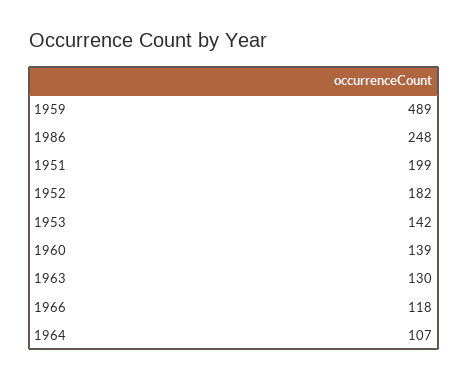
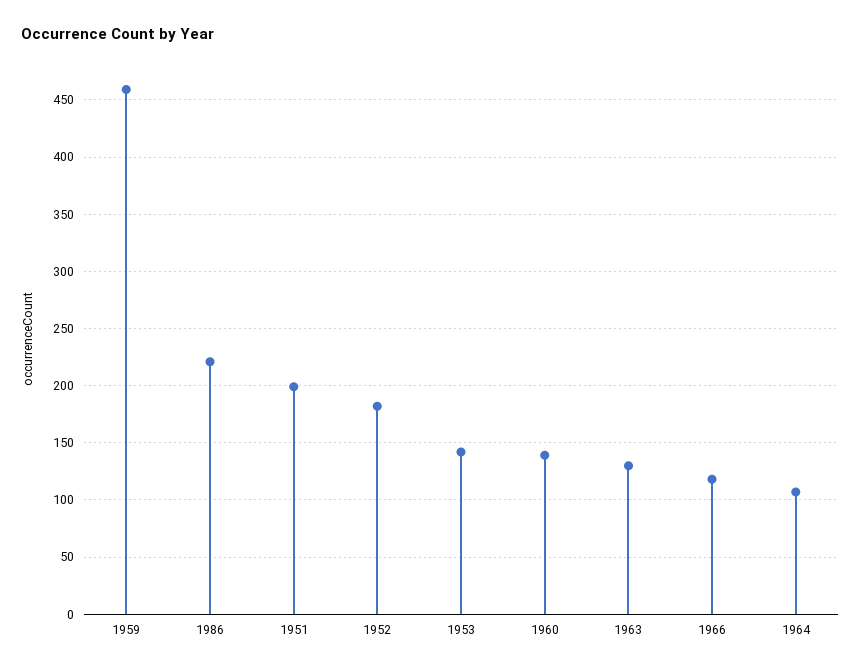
1959: 489 -> 460
1986: 248 -> 220

